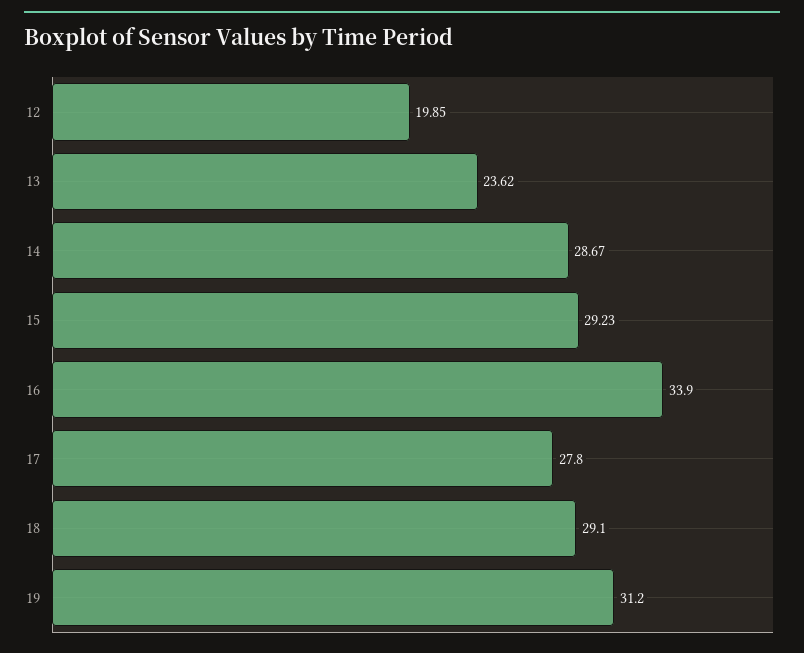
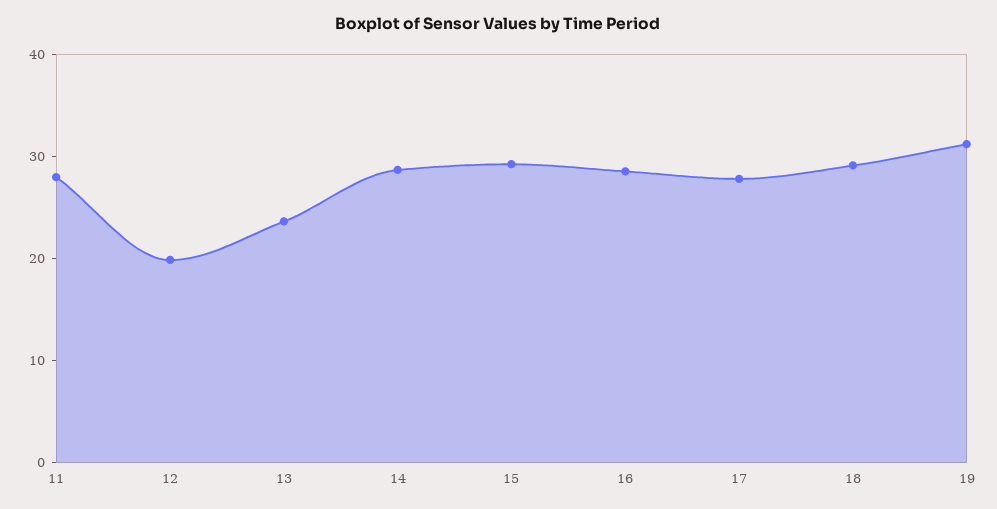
16: 33.9 -> 28
11: none -> 28

